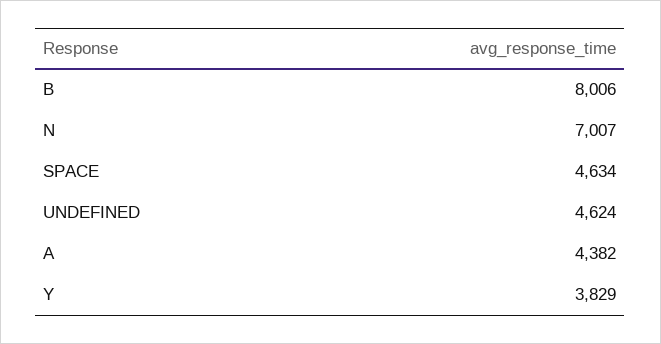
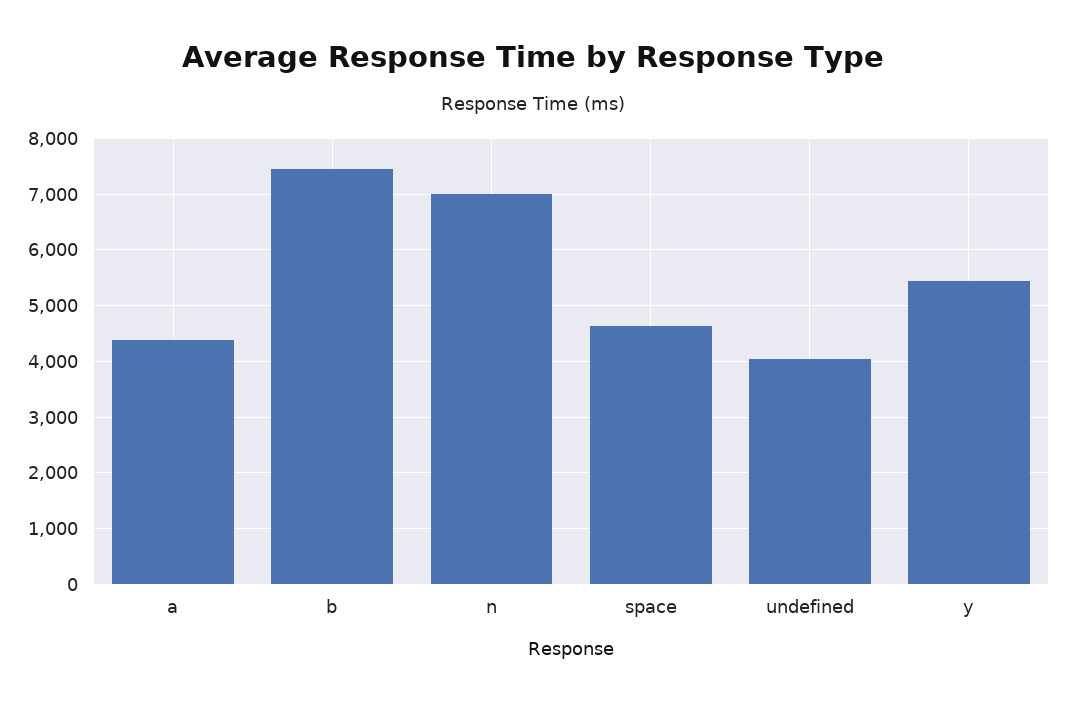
B: 8006 -> 7400
UNDEFINED: 4624 -> 4000
Y: 3829 -> 5400

